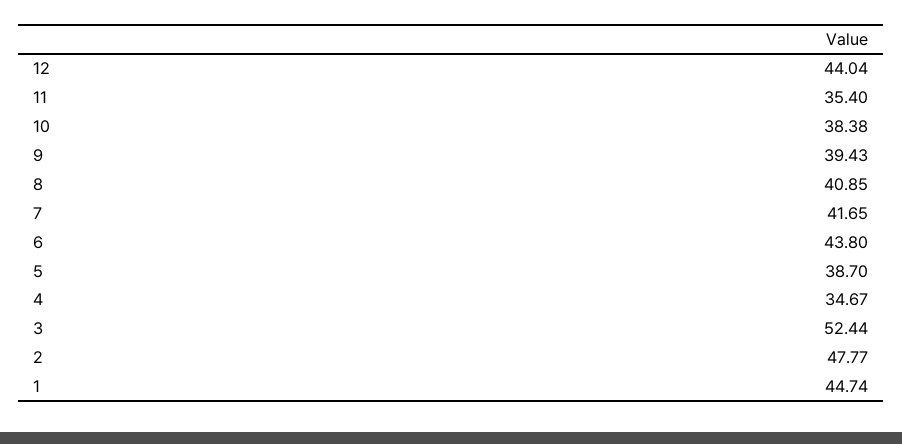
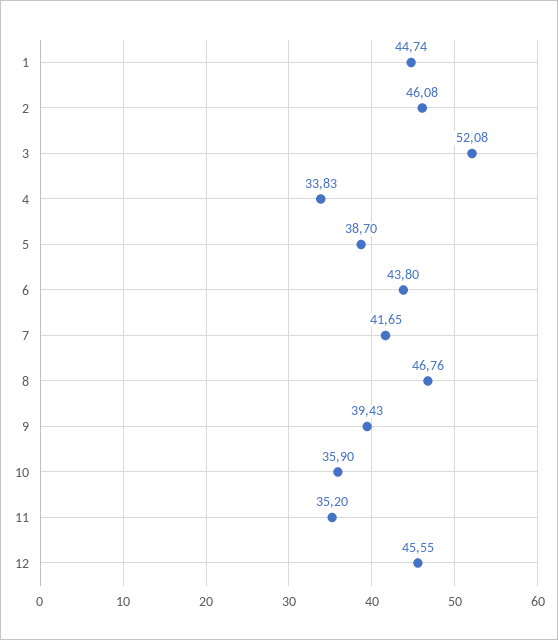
12: 44.04 -> 45.55
11: 35.4 -> 35.2
10: 38.38 -> 35.9
8: 40.85 -> 46.76
4: 34.67 -> 33.83
3: 52.44 -> 52.08
2: 47.77 -> 46.08

